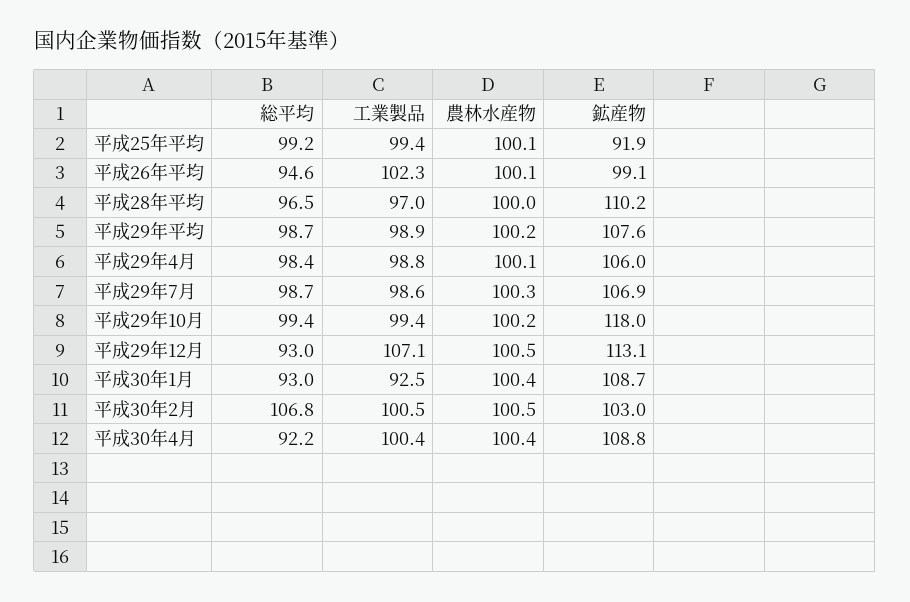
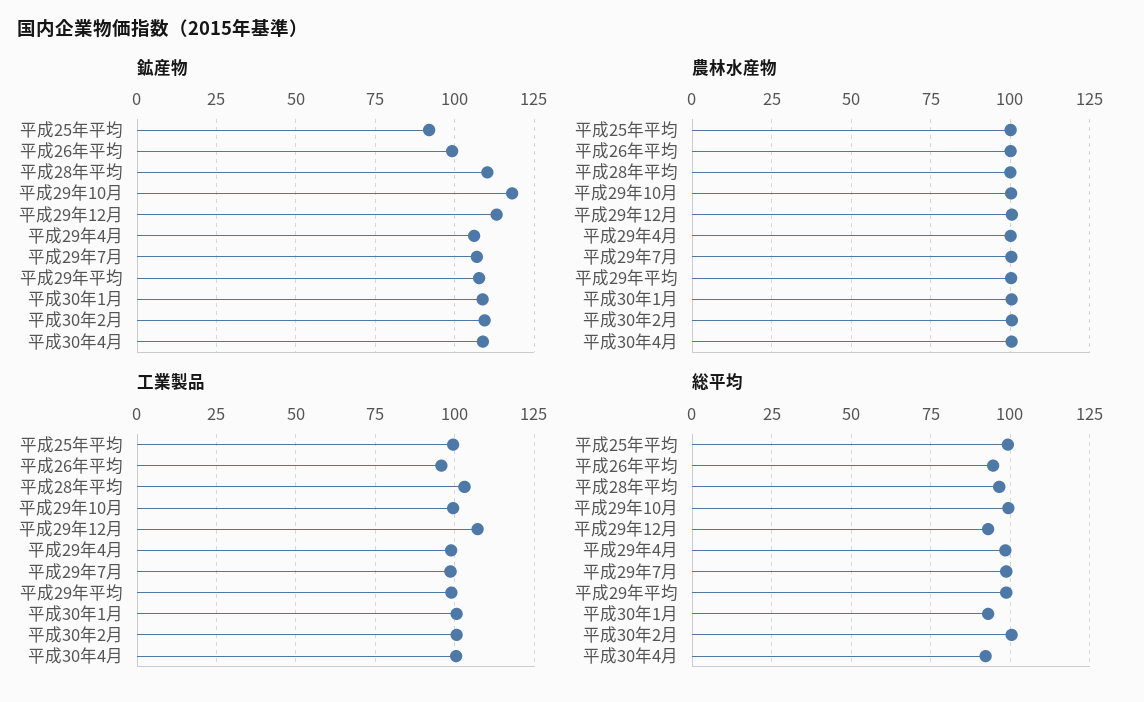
工業製品, 平成26年平均: 102.3 -> 95
工業製品, 平成28年平均: 97 -> 102.5
工業製品, 平成30年1月: 92.5 -> 100
総平均, 平成30年2月: 106.8 -> 100
鉱産物, 平成30年2月: 103 -> 110

